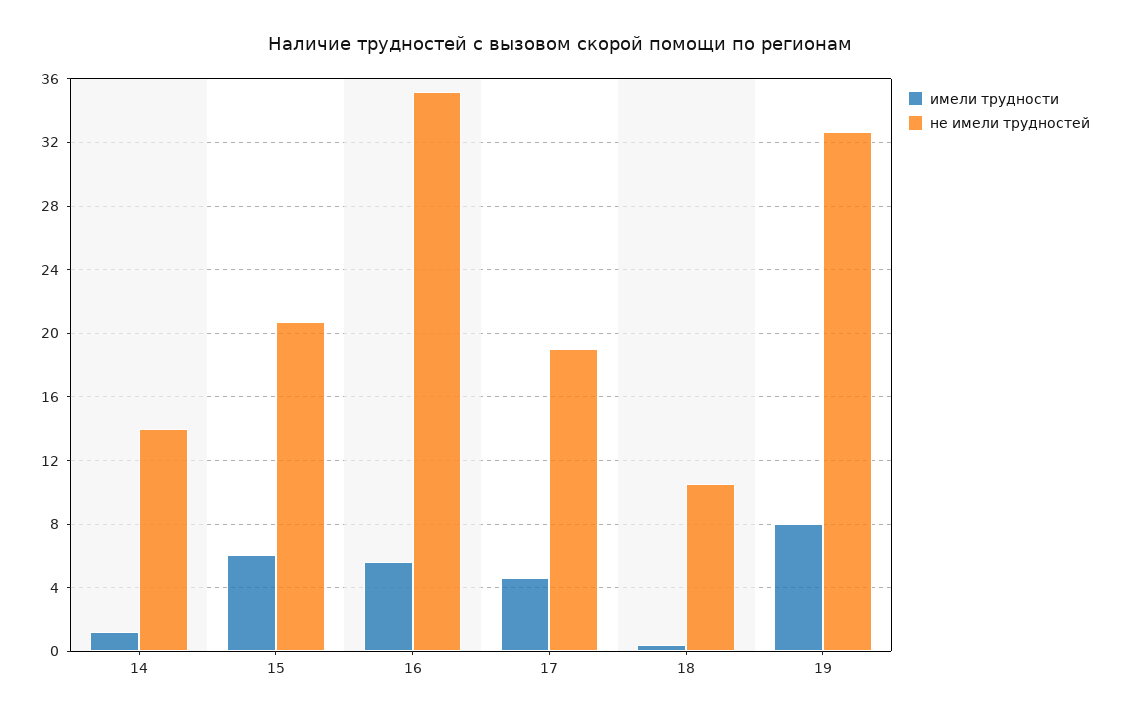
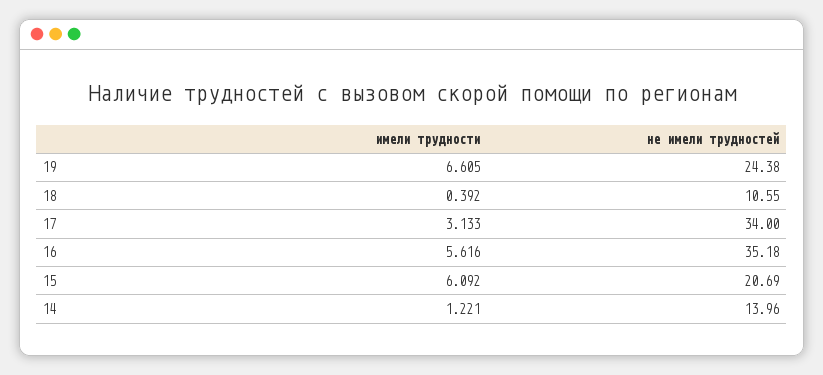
имели трудности, 17: 4.5 -> 3.133
не имели трудностей, 17: 19 -> 34
имели трудности, 19: 8 -> 6.605
не имели трудностей, 19: 32.5 -> 24.38

